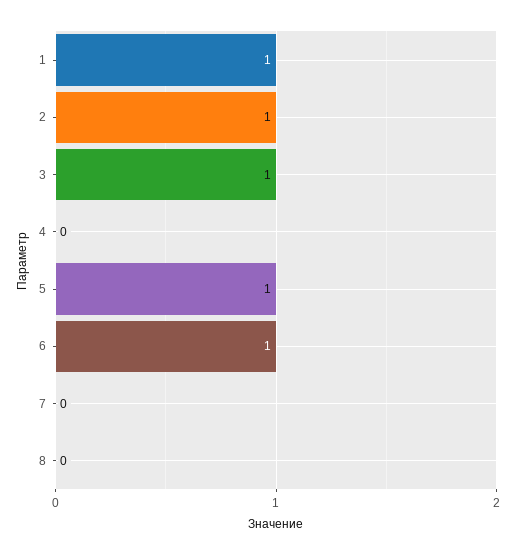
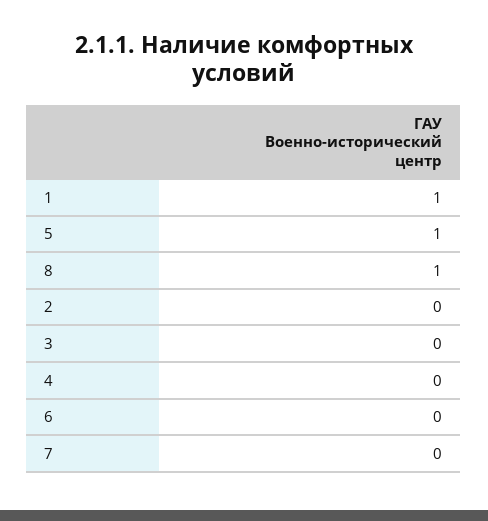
2: 1 -> 0
3: 1 -> 0
6: 1 -> 0
8: 0 -> 1

